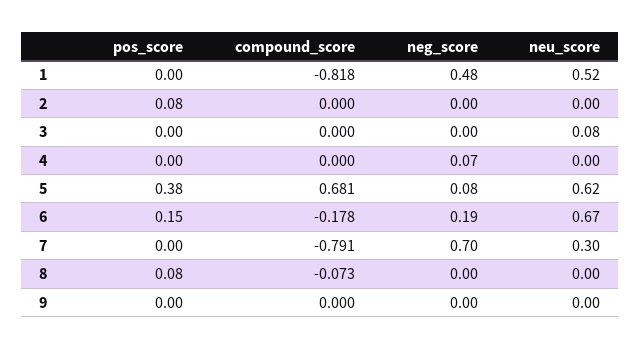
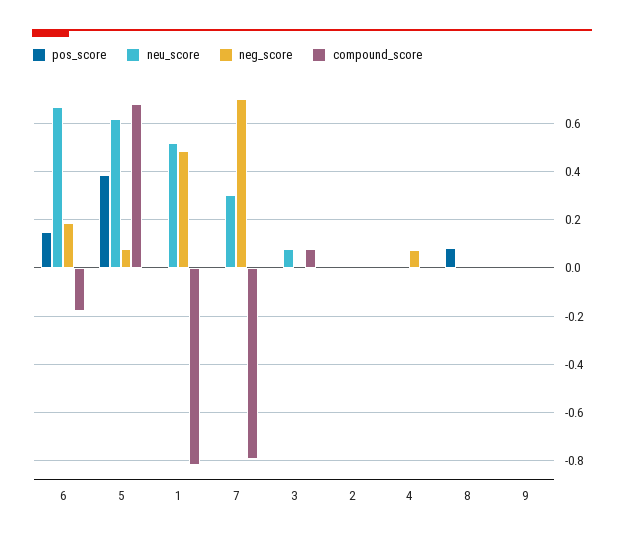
pos_score, 2: 0.08 -> 0
compound_score, 3: 0 -> 0.075
compound_score, 8: -0.073 -> 0

